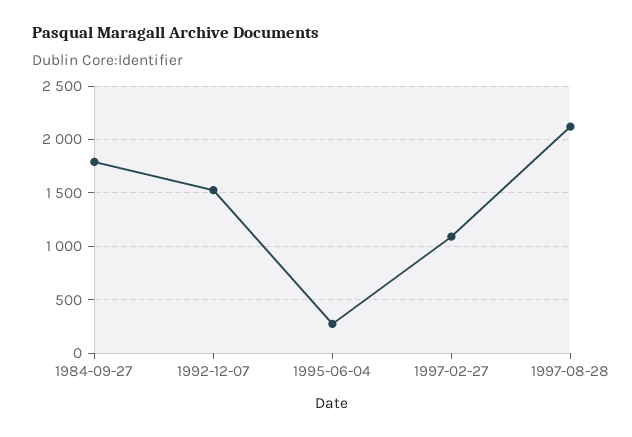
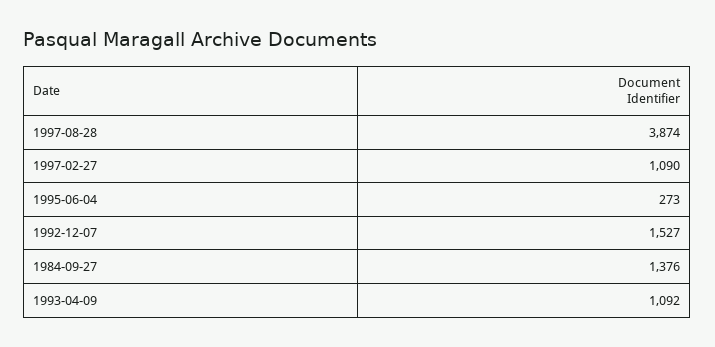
1984-09-27: 1800 -> 1376
1997-08-28: 2100 -> 3874
1993-04-09: none -> 1092

